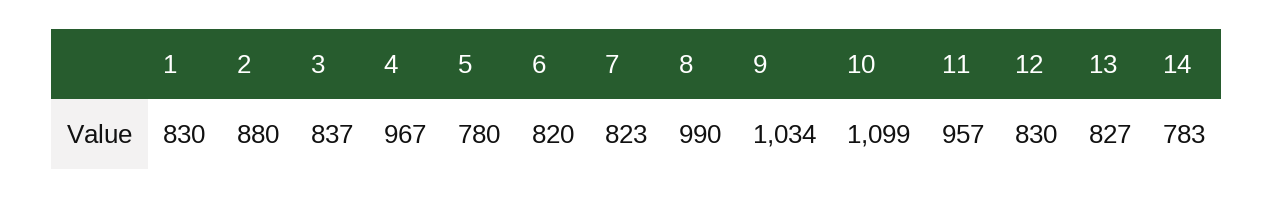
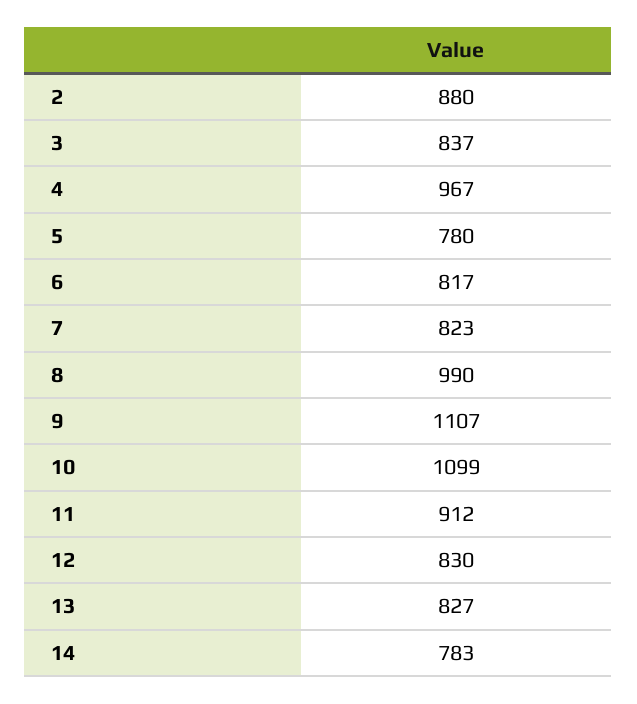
1: 830 -> none
6: 820 -> 817
9: 1034 -> 1107
11: 957 -> 912

